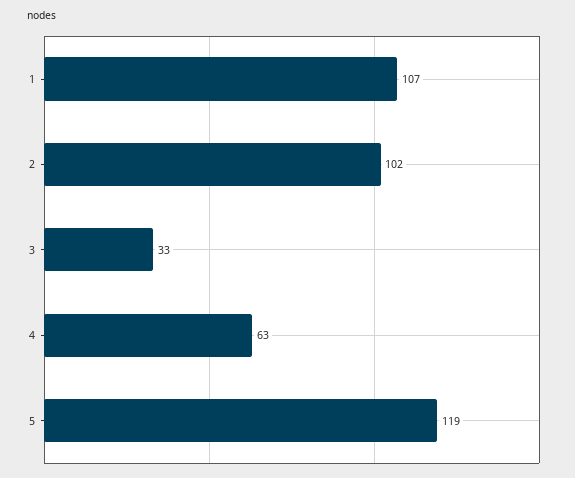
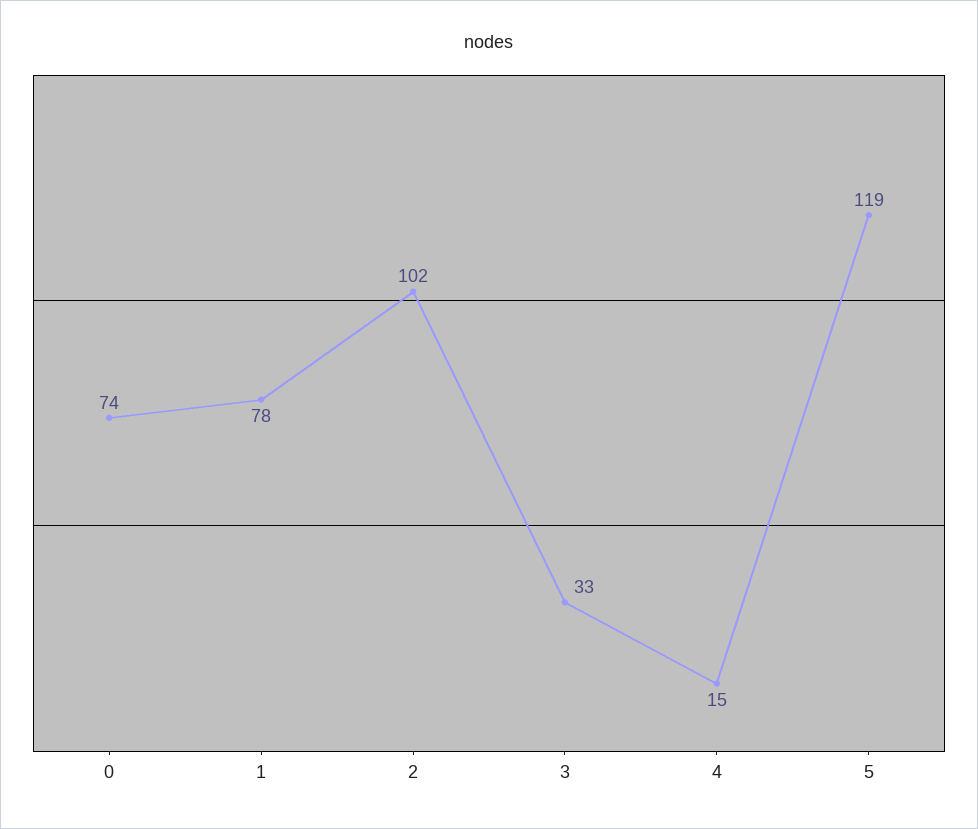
1: 107 -> 78
4: 63 -> 15
0: none -> 74

